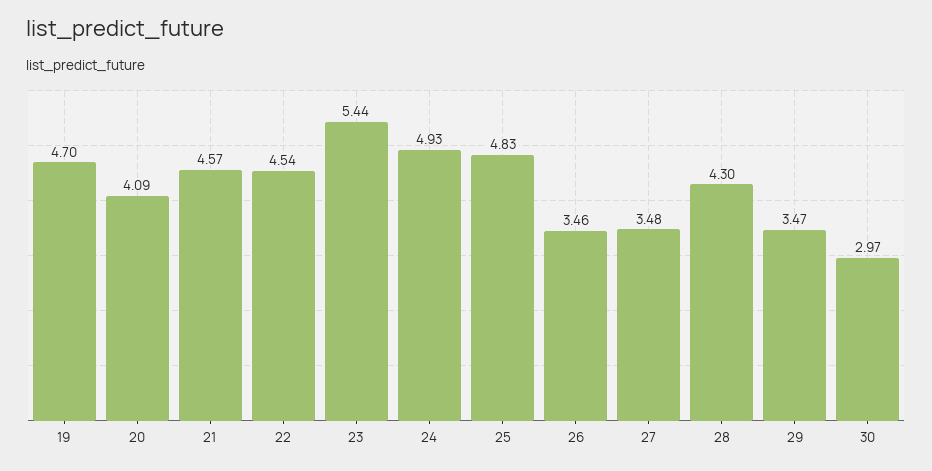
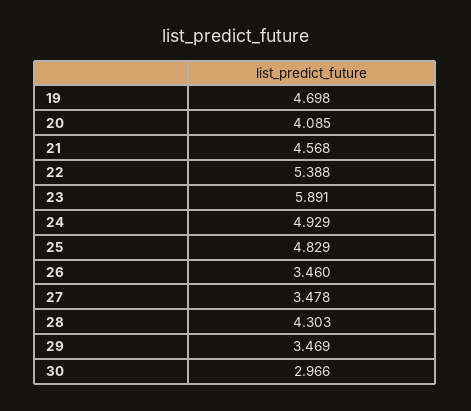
22: 4.54 -> 5.388
23: 5.44 -> 5.891

